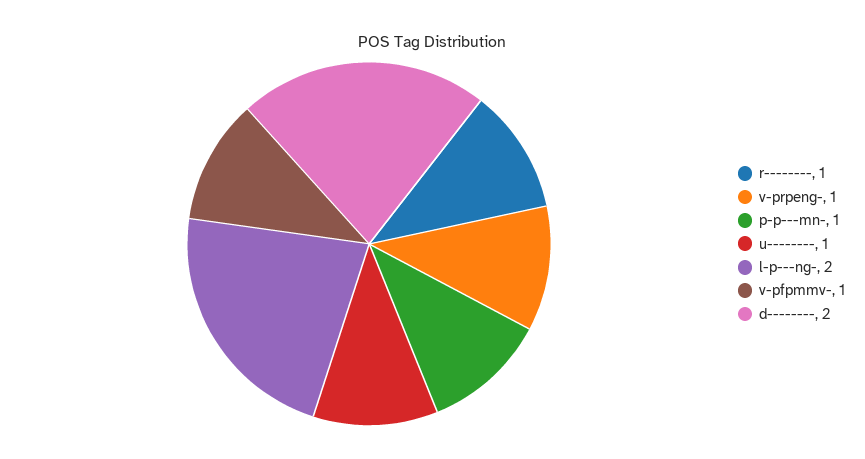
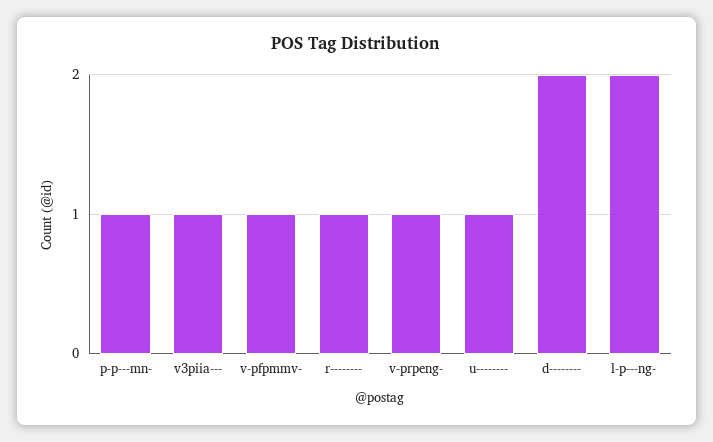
v3piia---: none -> 1

